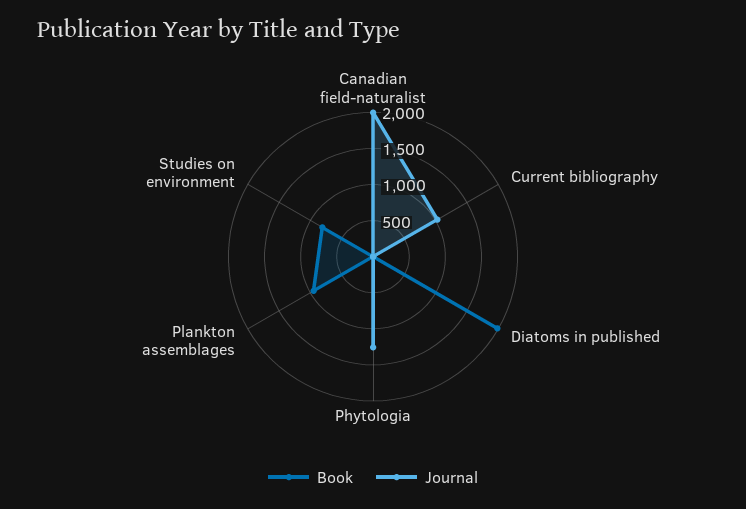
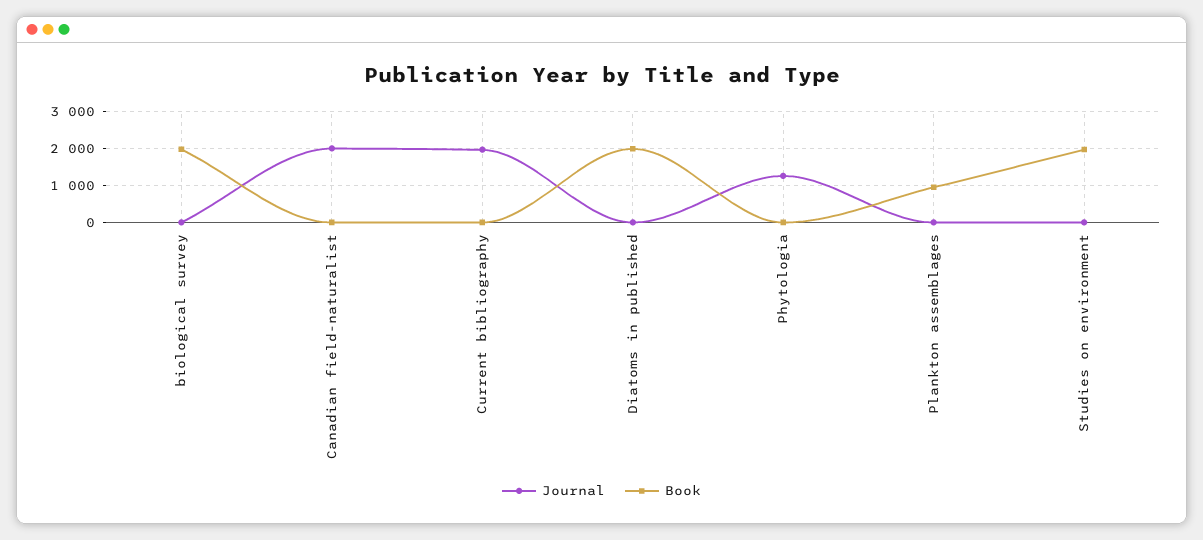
Journal, Current bibliography: 1000 -> 2000
Book, Studies on environment: 750 -> 2000
Journal, biological survey: none -> 0
Book, biological survey: none -> 2000

